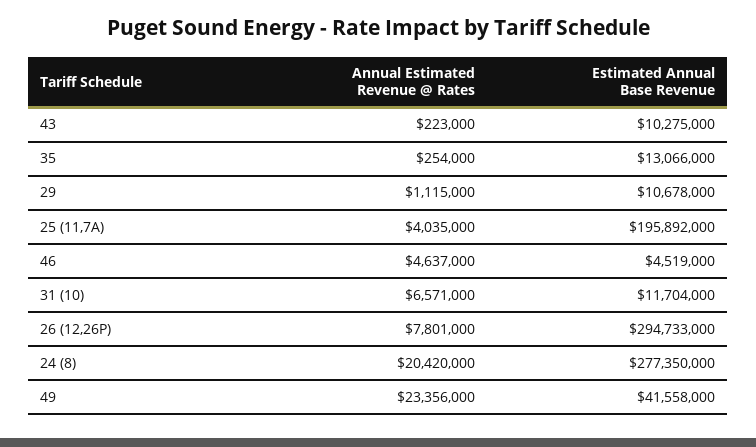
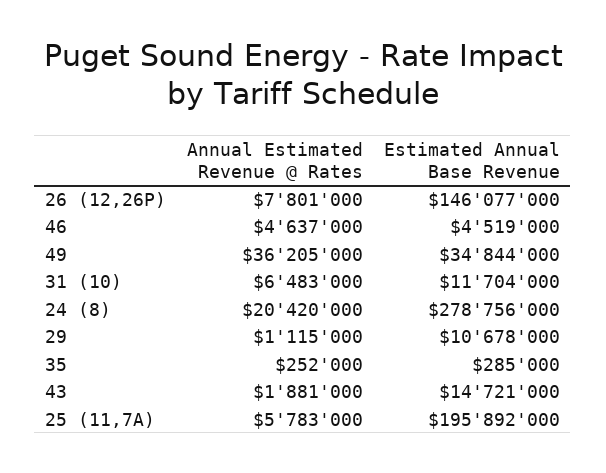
Annual Estimated Revenue @ Rates, 43: 223000 -> 1881000
Estimated Annual Base Revenue, 43: 10275000 -> 14721000
Annual Estimated Revenue @ Rates, 35: 254000 -> 252000
Estimated Annual Base Revenue, 35: 13066000 -> 285000
Annual Estimated Revenue @ Rates, 25 (11,7A): 4035000 -> 5783000
Annual Estimated Revenue @ Rates, 31 (10): 6571000 -> 6483000
Estimated Annual Base Revenue, 26 (12,26P): 294733000 -> 146077000
Estimated Annual Base Revenue, 24 (8): 277350000 -> 278756000
Annual Estimated Revenue @ Rates, 49: 23356000 -> 36205000
Estimated Annual Base Revenue, 49: 41558000 -> 34844000

